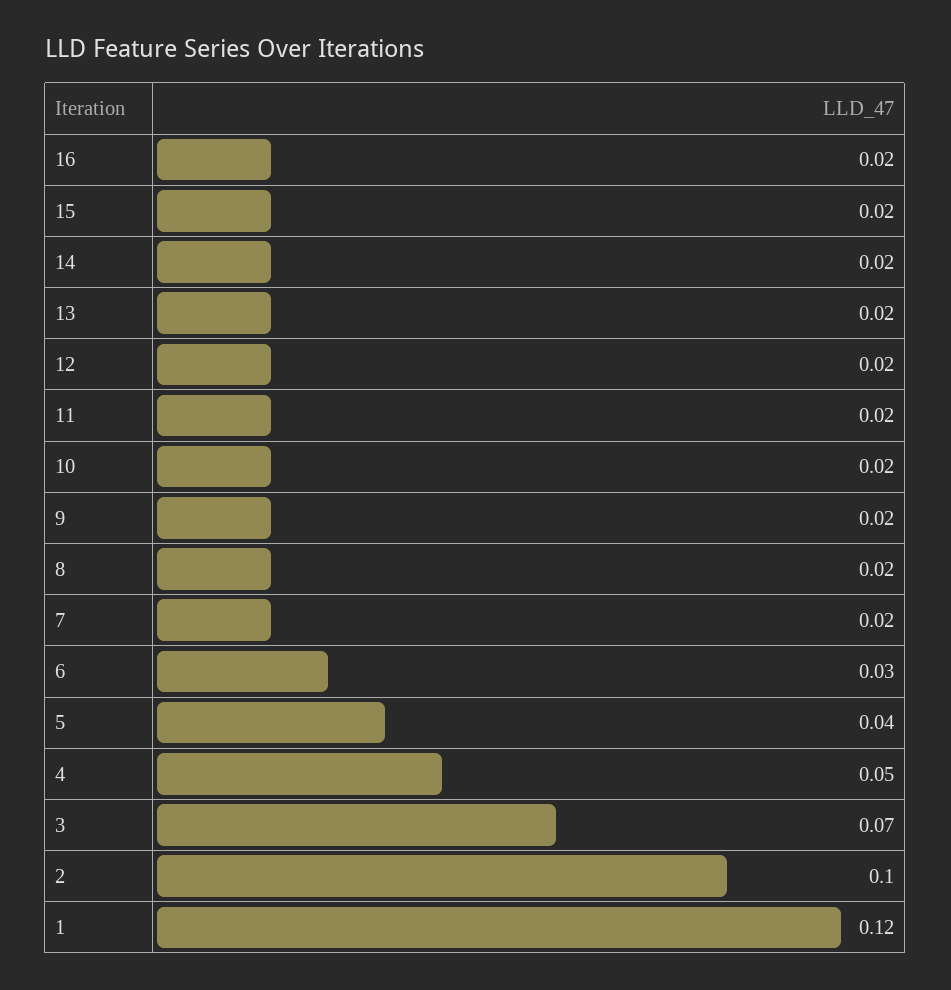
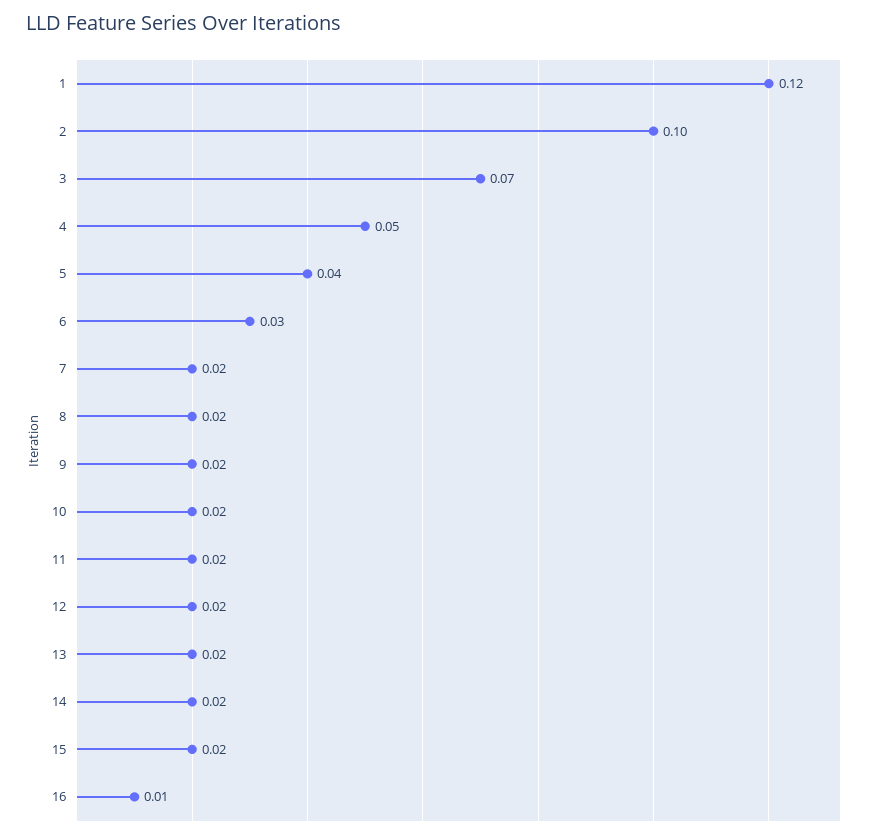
16: 0.02 -> 0.01

